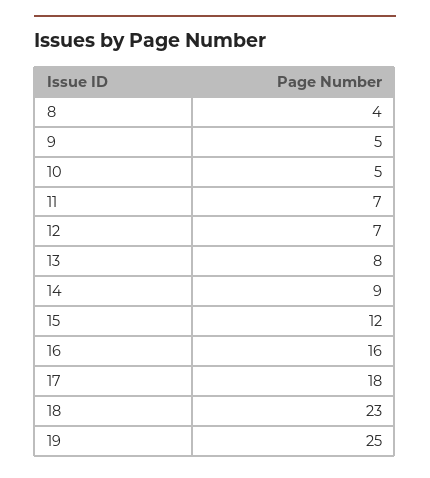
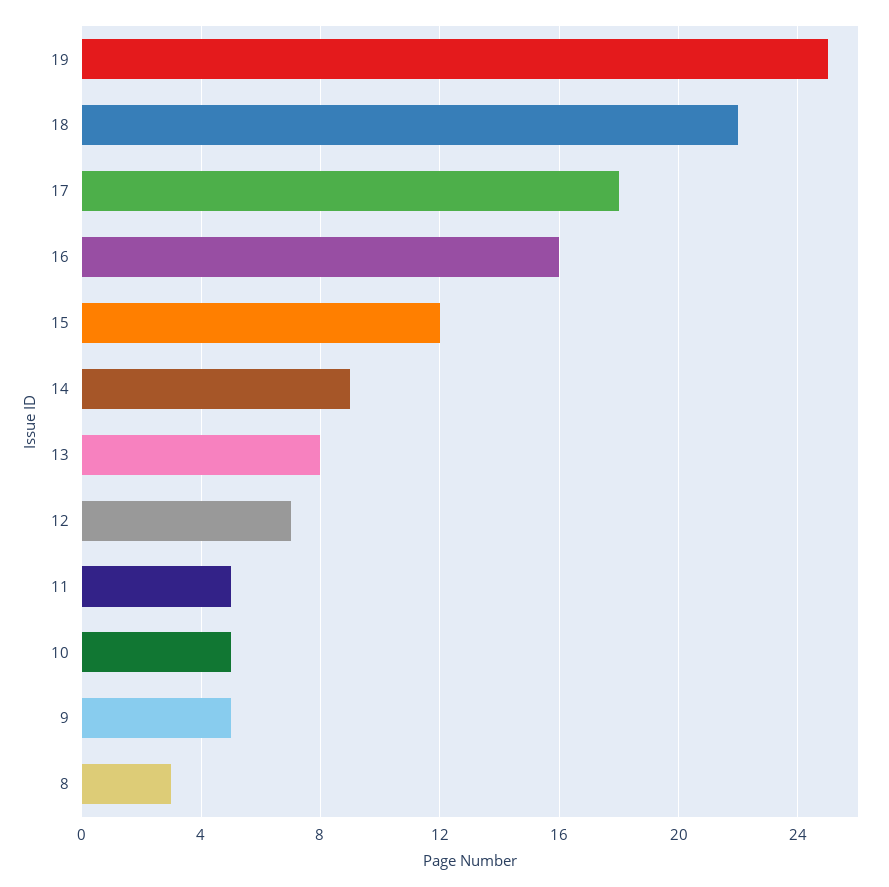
8: 4 -> 3
11: 7 -> 5
18: 23 -> 22

